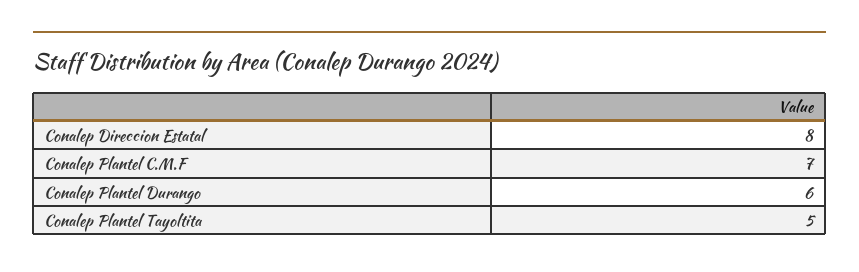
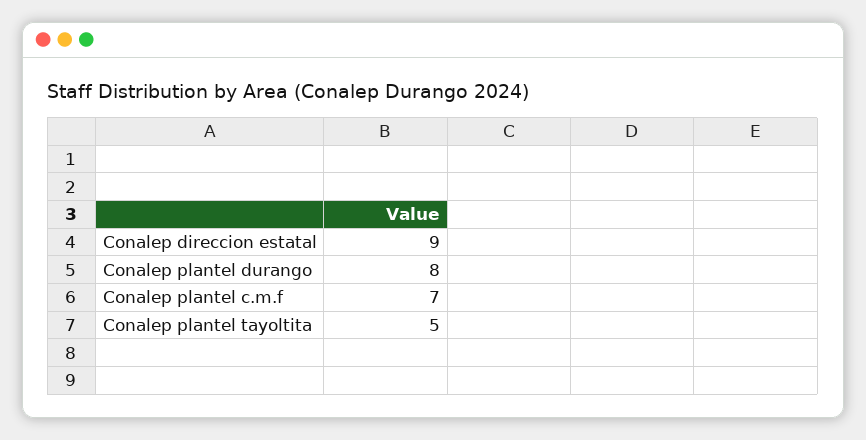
Conalep Direccion Estatal: 8 -> 9
Conalep Plantel Durango: 6 -> 8

